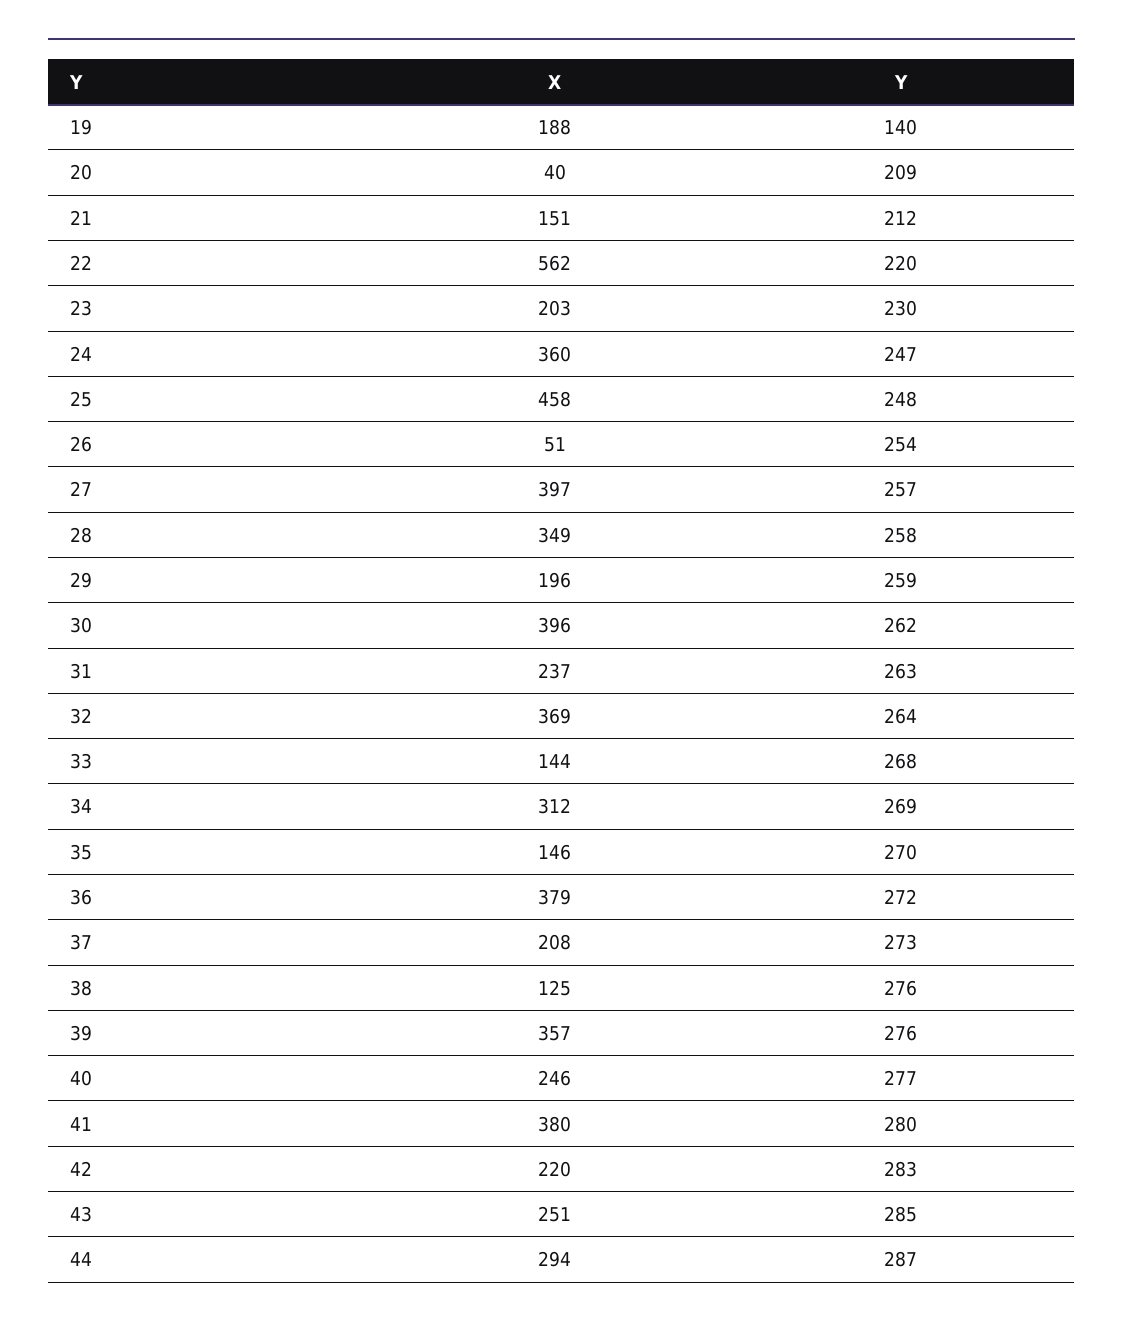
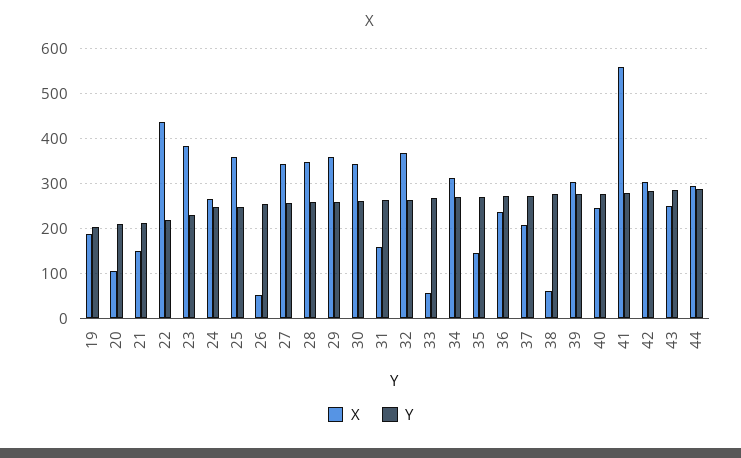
Y, 19: 140 -> 200
X, 20: 40 -> 100
X, 22: 562 -> 440
X, 23: 203 -> 380
X, 24: 360 -> 260
X, 25: 458 -> 360
X, 27: 397 -> 340
X, 29: 196 -> 360
X, 30: 396 -> 340
X, 31: 237 -> 160
X, 33: 144 -> 60
X, 36: 379 -> 240
X, 38: 125 -> 60
X, 39: 357 -> 300
X, 41: 380 -> 560
X, 42: 220 -> 300

